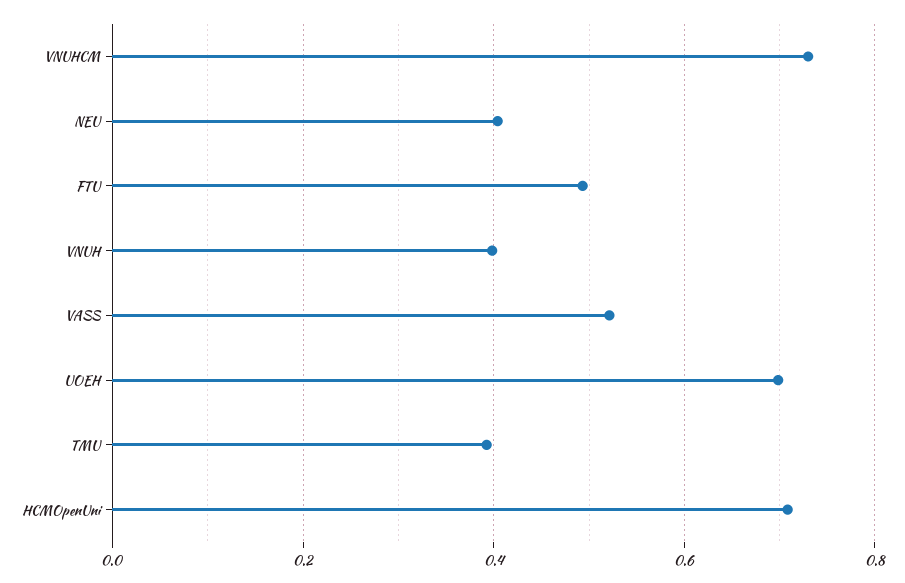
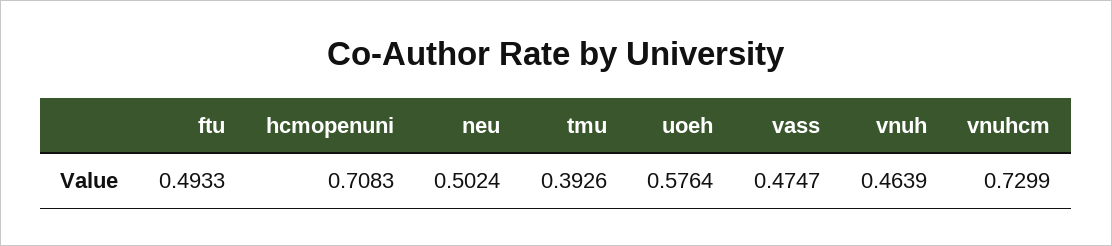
NEU: 0.4 -> 0.5024
VNUH: 0.4 -> 0.4639
VASS: 0.52 -> 0.4747
UOEH: 0.7 -> 0.5764

